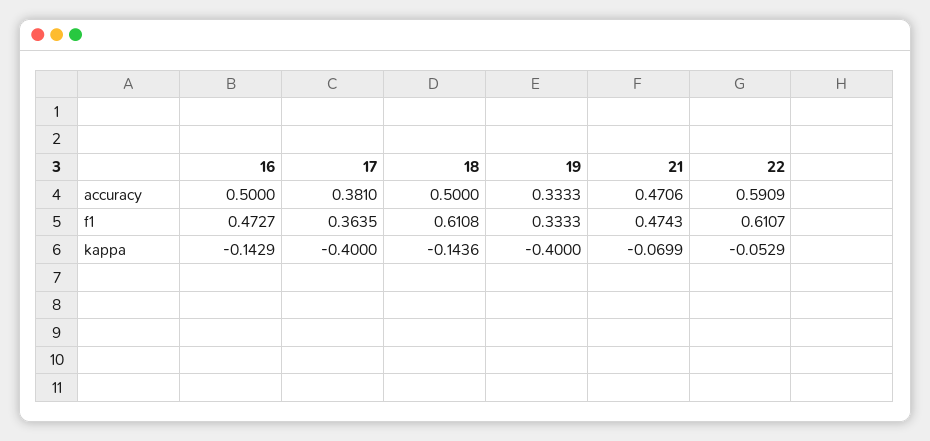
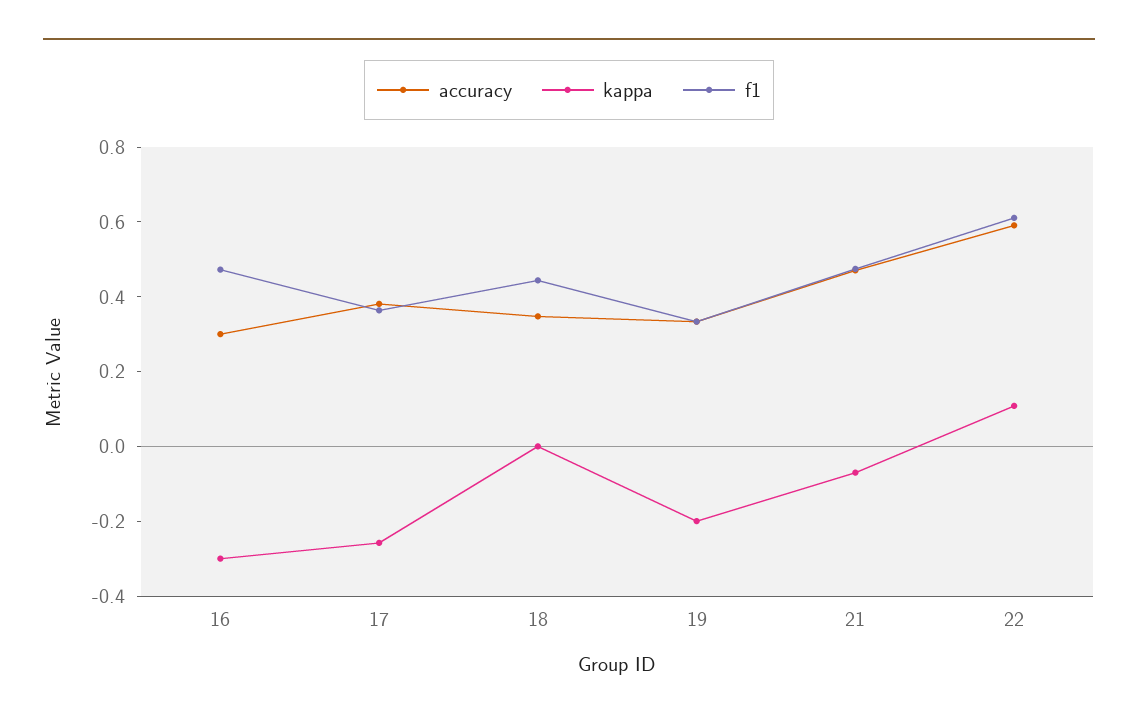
accuracy, 16: 0.5 -> 0.3
accuracy, 18: 0.5 -> 0.35
f1, 18: 0.6108 -> 0.45
kappa, 16: -0.1429 -> -0.3
kappa, 17: -0.4 -> -0.25
kappa, 18: -0.1436 -> 0
kappa, 19: -0.4 -> -0.2
kappa, 22: -0.0529 -> 0.1

